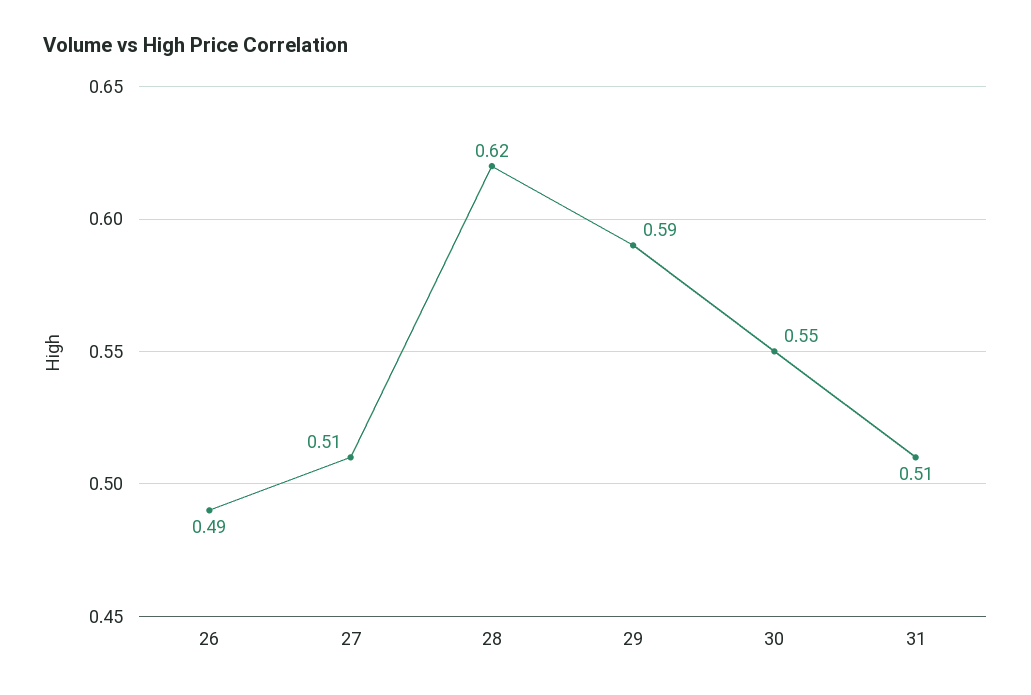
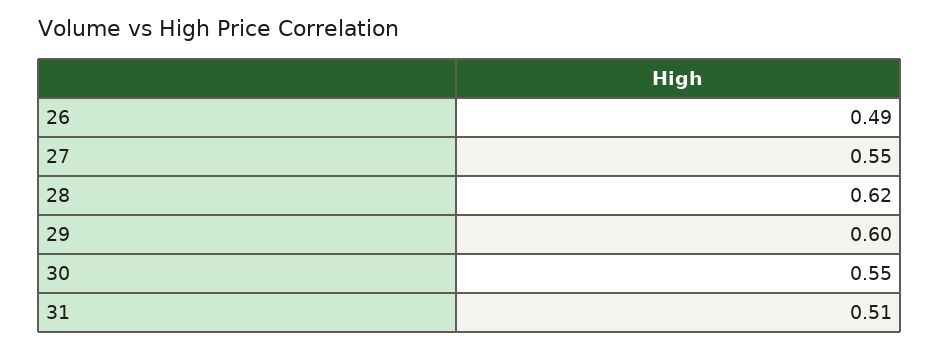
27: 0.51 -> 0.55
29: 0.59 -> 0.6

